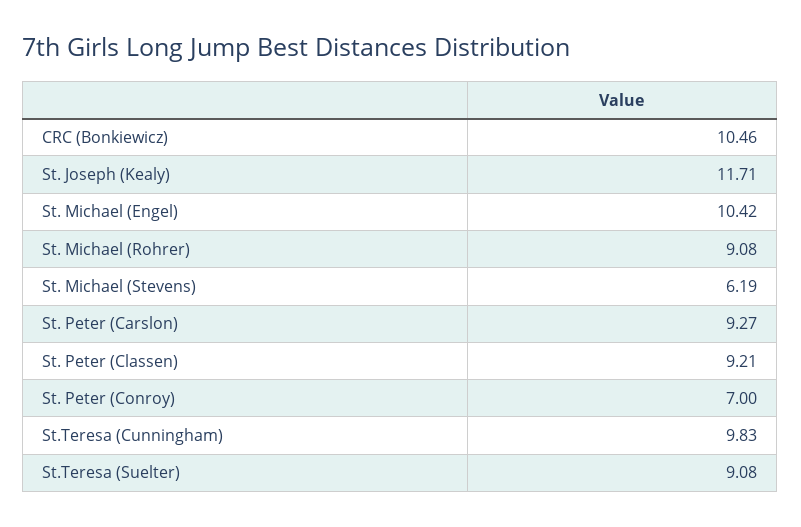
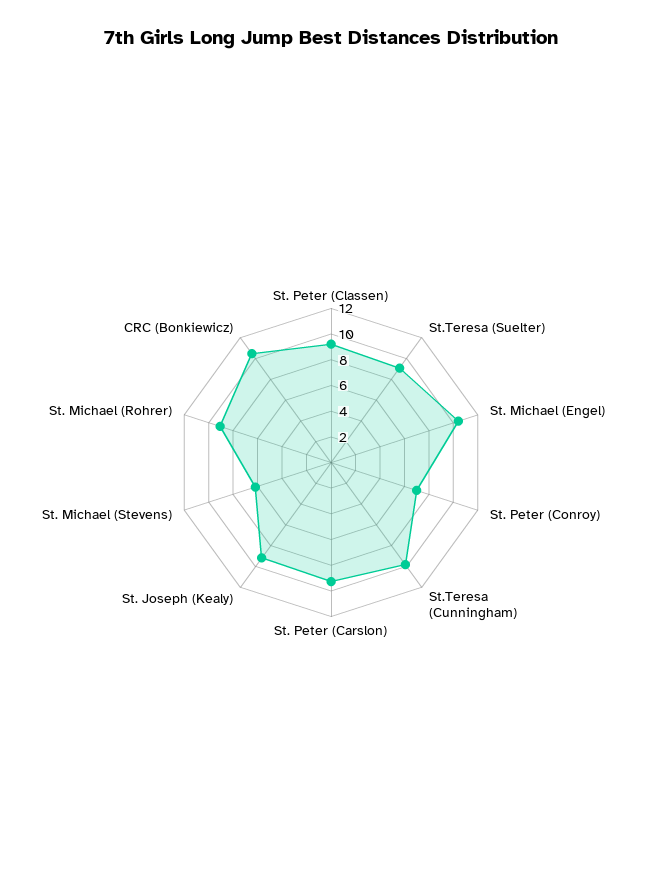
St. Joseph (Kealy): 11.71 -> 9

